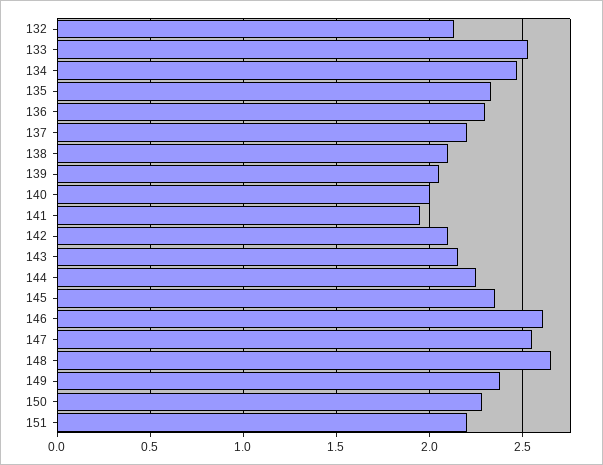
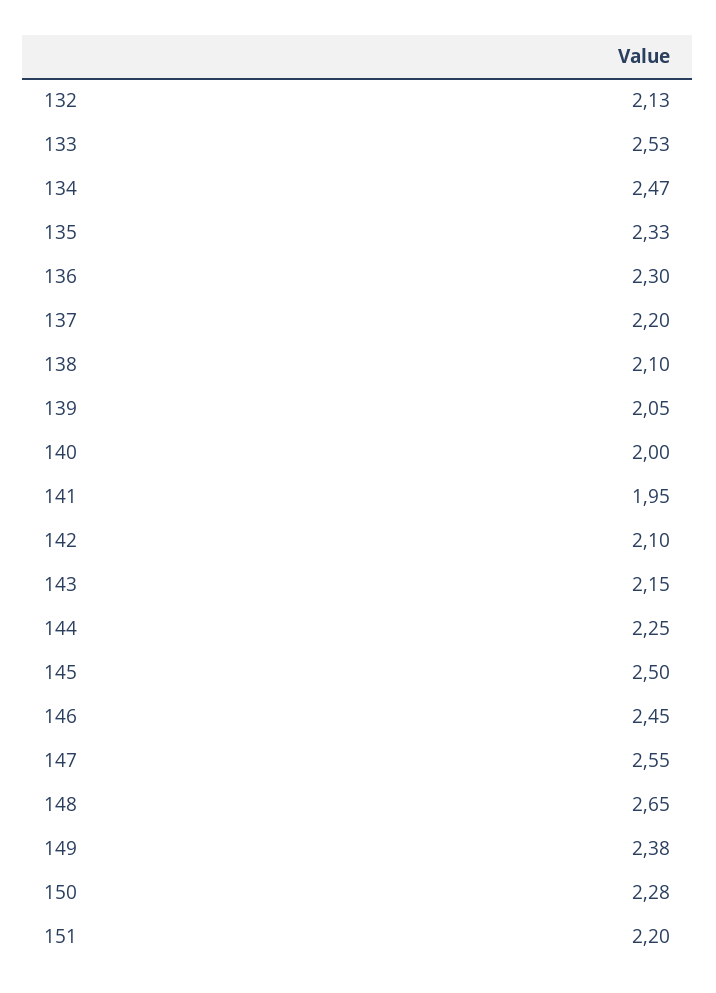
145: 2.35 -> 2.5
146: 2.6 -> 2.45

